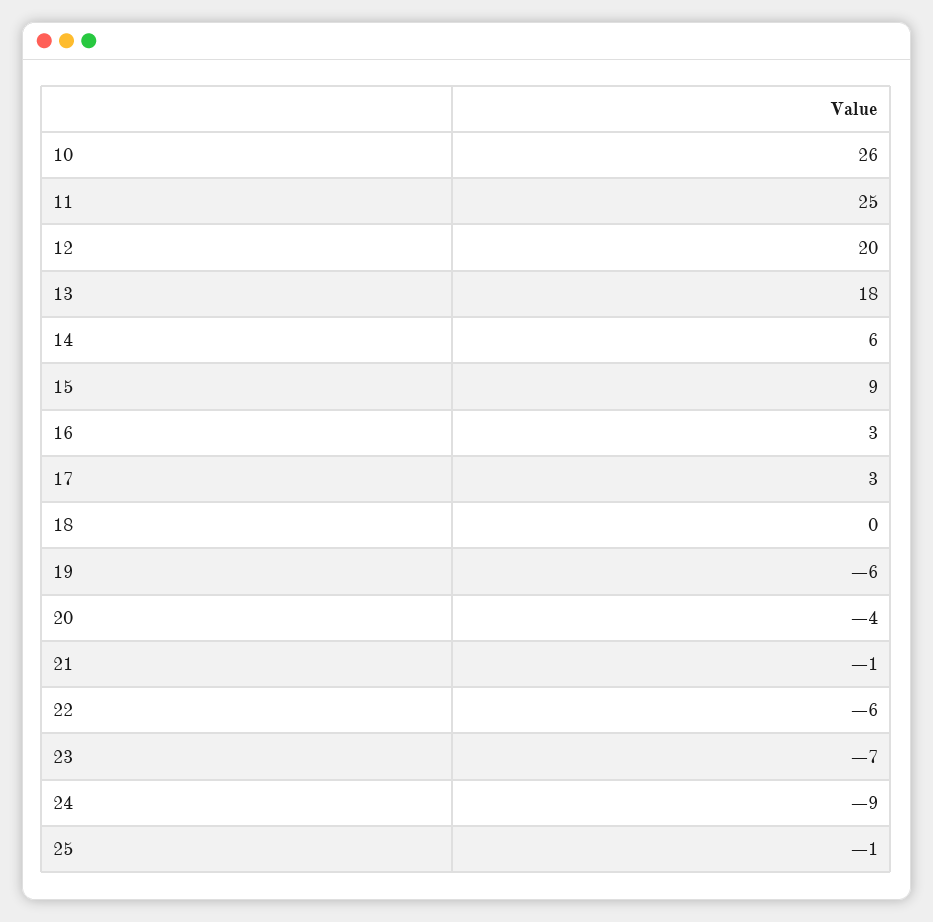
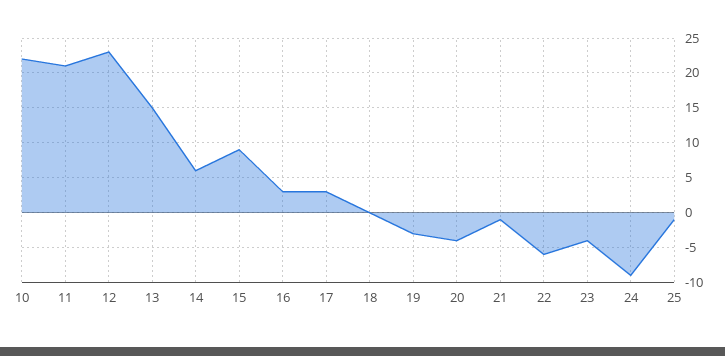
10: 26 -> 22
11: 25 -> 21
12: 20 -> 23
13: 18 -> 15
19: -6 -> -3
23: -7 -> -4

